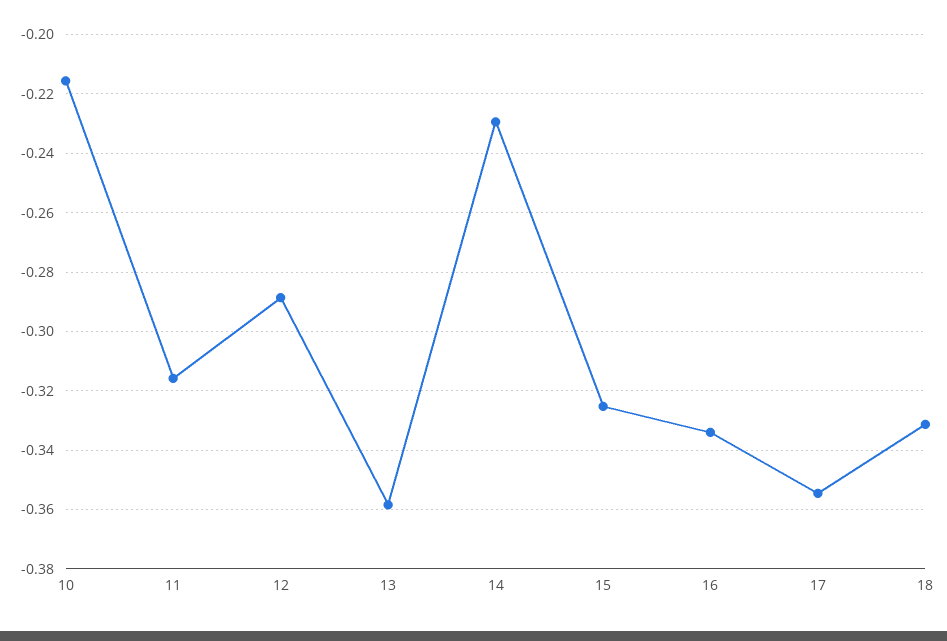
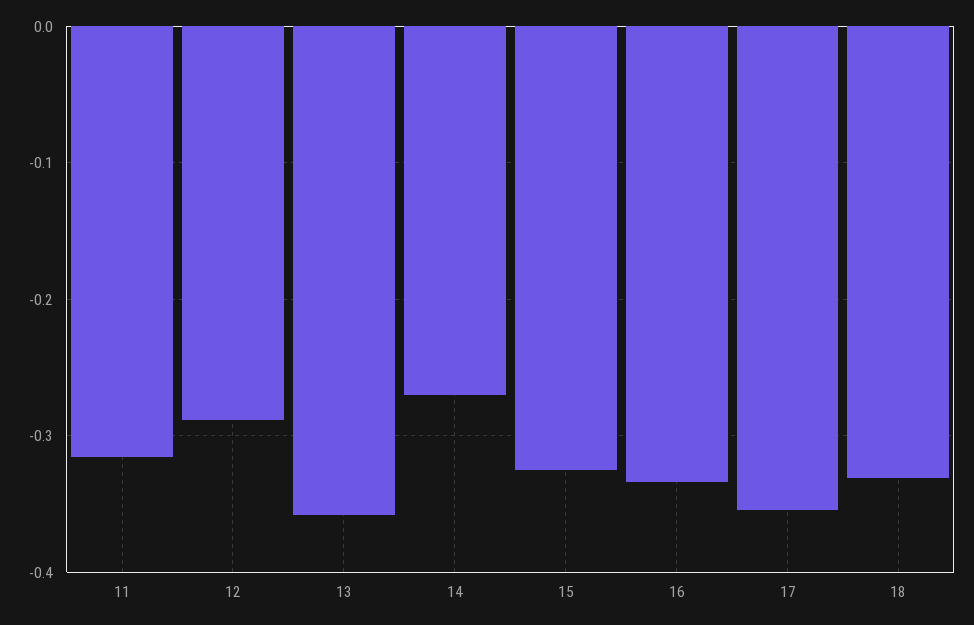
10: -0.215 -> none
14: -0.23 -> -0.27

